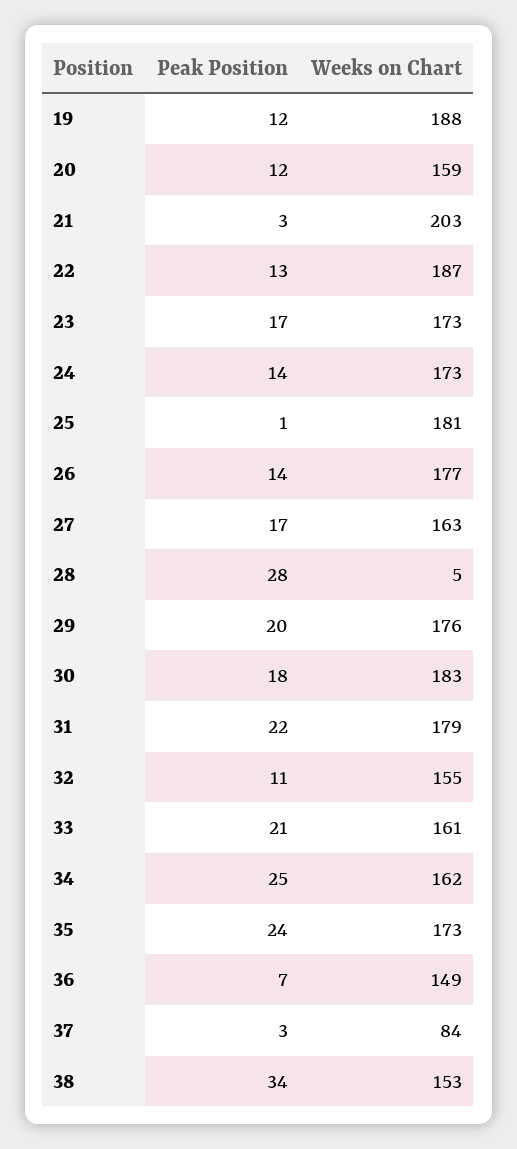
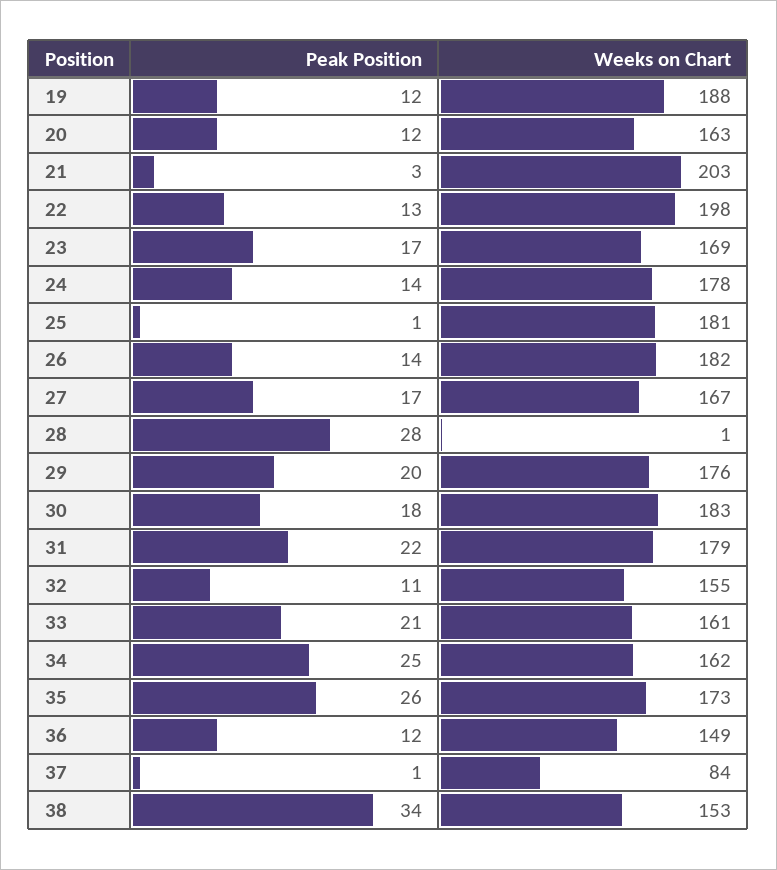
Weeks on Chart, 20: 159 -> 163
Weeks on Chart, 22: 187 -> 198
Weeks on Chart, 23: 173 -> 169
Weeks on Chart, 24: 173 -> 178
Weeks on Chart, 26: 177 -> 182
Weeks on Chart, 27: 163 -> 167
Weeks on Chart, 28: 5 -> 1
Peak Position, 35: 24 -> 26
Peak Position, 36: 7 -> 12
Peak Position, 37: 3 -> 1

